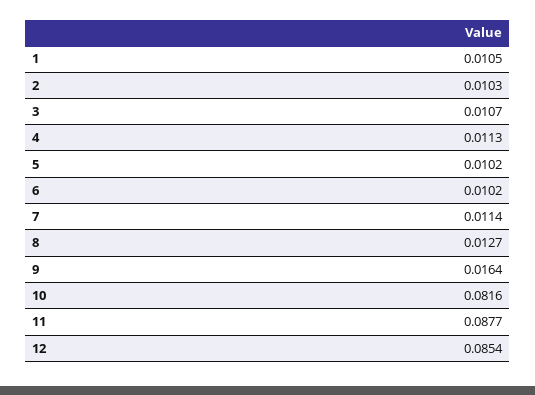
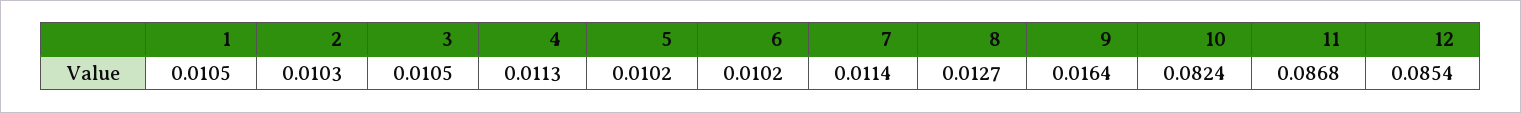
3: 0.0107 -> 0.0105
10: 0.0816 -> 0.0824
11: 0.0877 -> 0.0868

